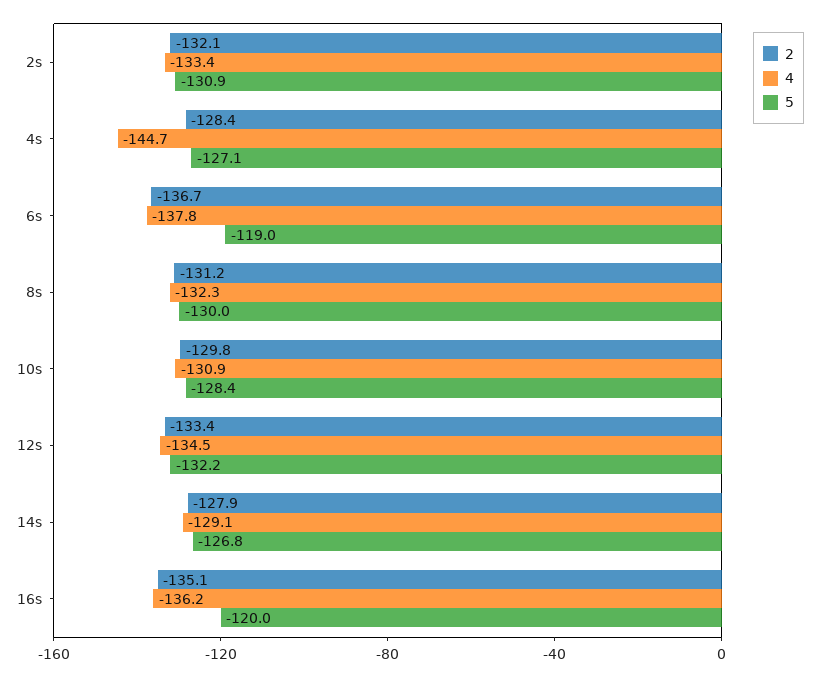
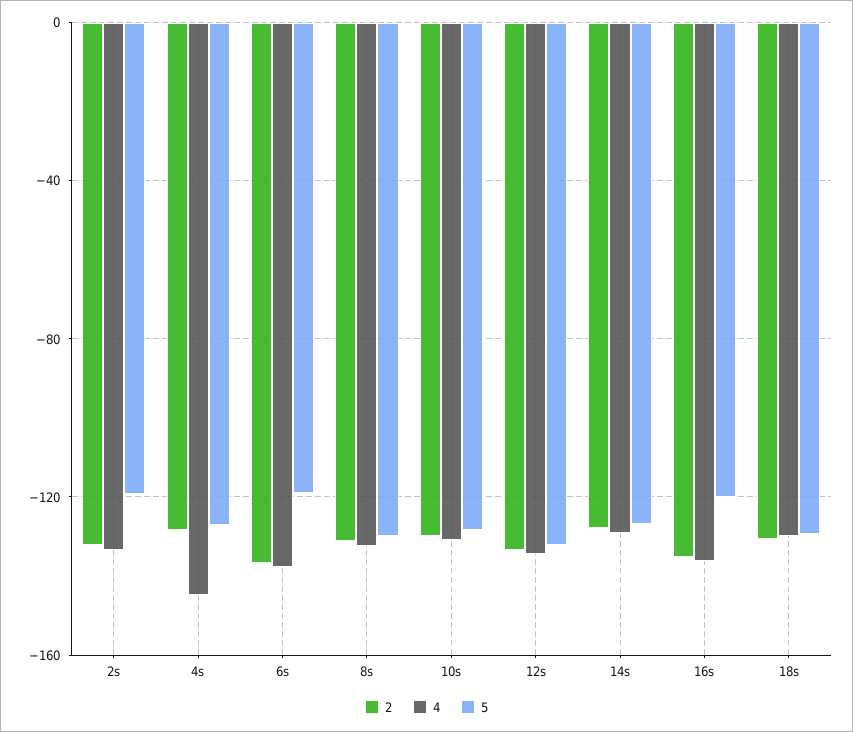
5, 2s: -130.9 -> -120
2, 18s: none -> -130
4, 18s: none -> -130
5, 18s: none -> -130

